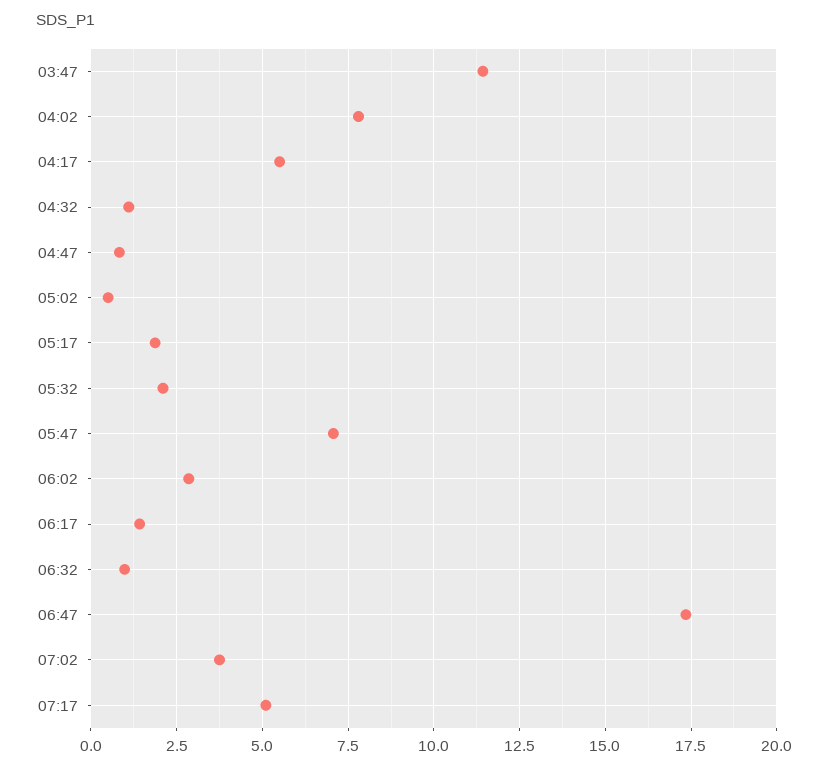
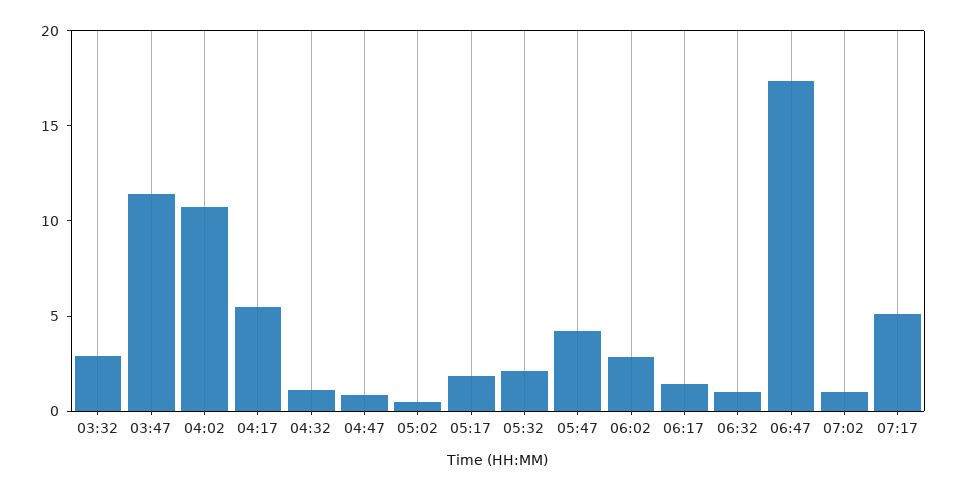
04:02: 7.75 -> 11
05:47: 7 -> 4
07:02: 3.75 -> 1
03:32: none -> 3

